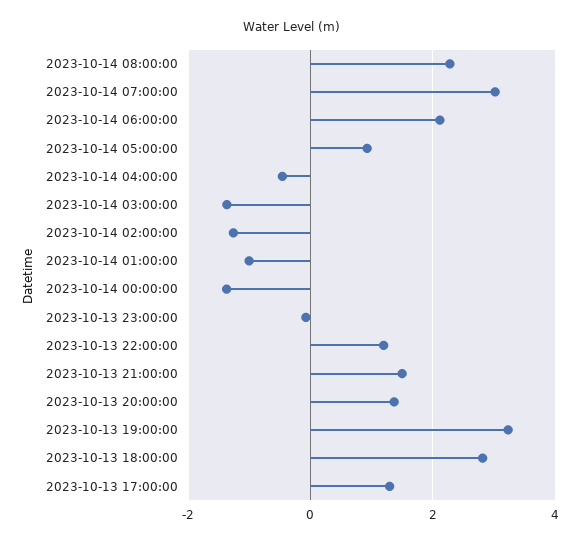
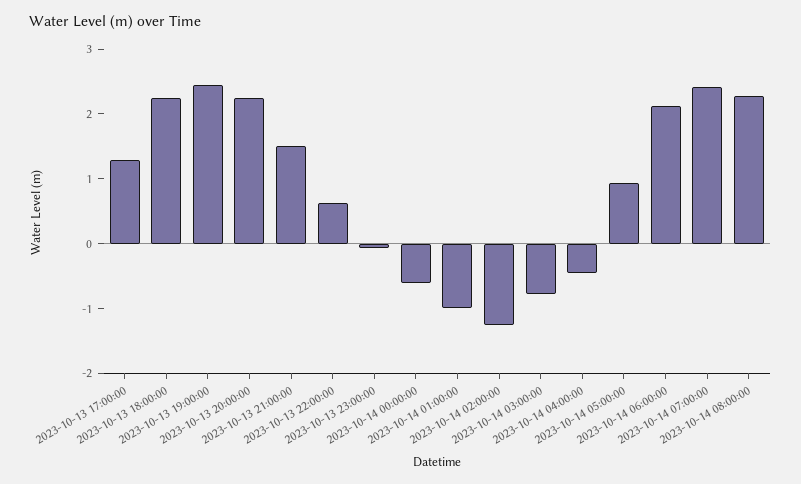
2023-10-14 07:00:00: 3 -> 2.4
2023-10-14 03:00:00: -1.4 -> -0.8
2023-10-14 00:00:00: -1.4 -> -0.6
2023-10-13 22:00:00: 1.2 -> 0.6
2023-10-13 20:00:00: 1.4 -> 2.2
2023-10-13 19:00:00: 3.2 -> 2.4
2023-10-13 18:00:00: 2.8 -> 2.2

